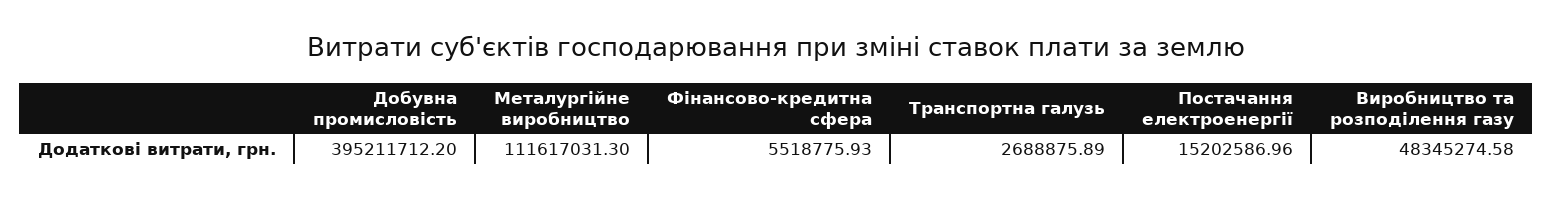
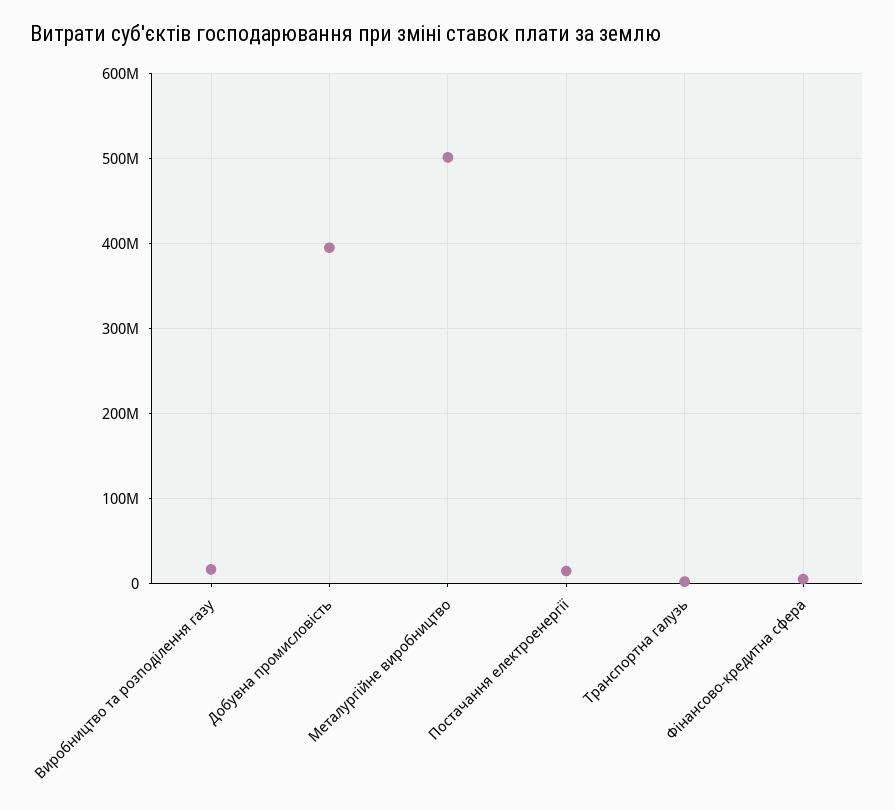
Металургійне виробництво: 111617031.3 -> 500000000
Виробництво та розподілення газу: 48345274.58 -> 20000000

